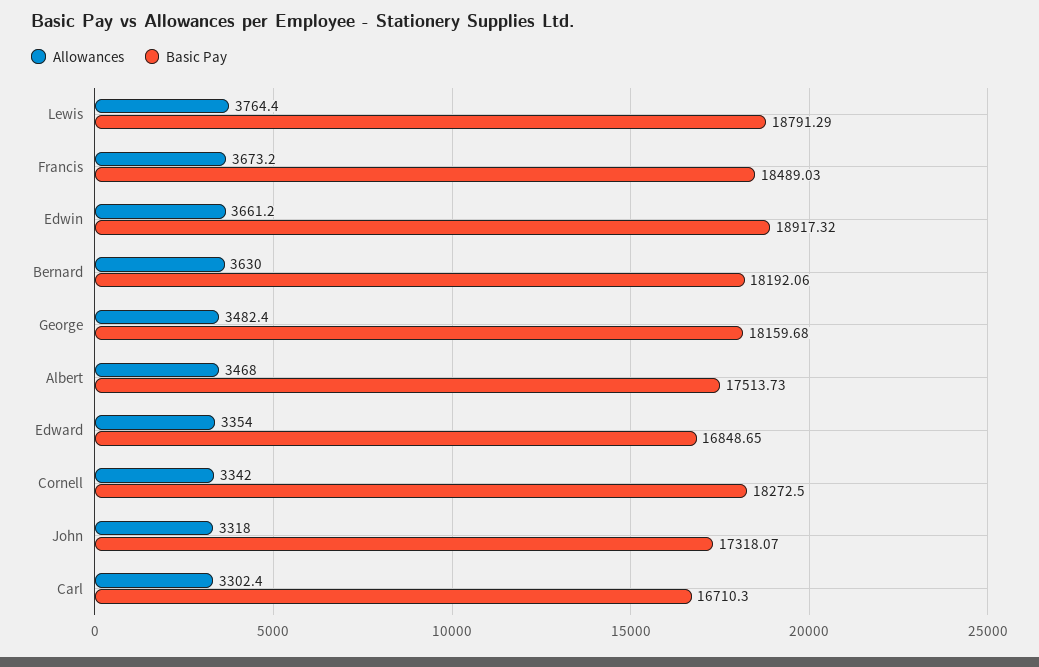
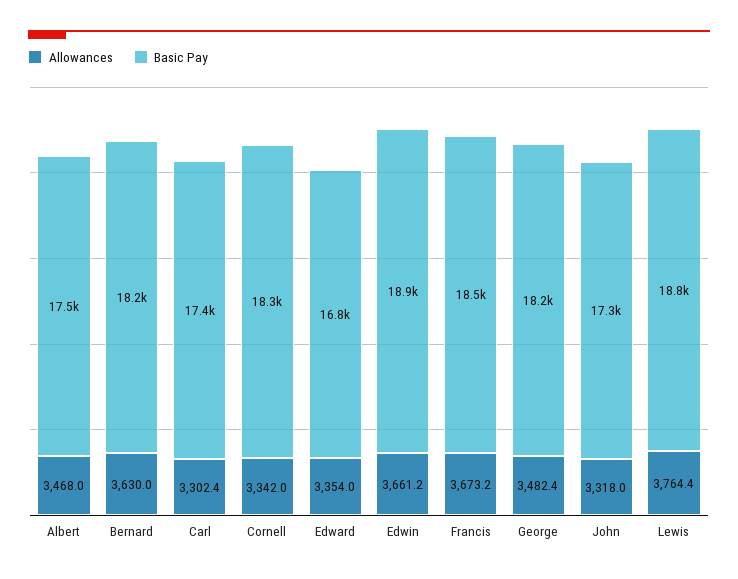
Basic Pay, Carl: 16710.3 -> 17400

